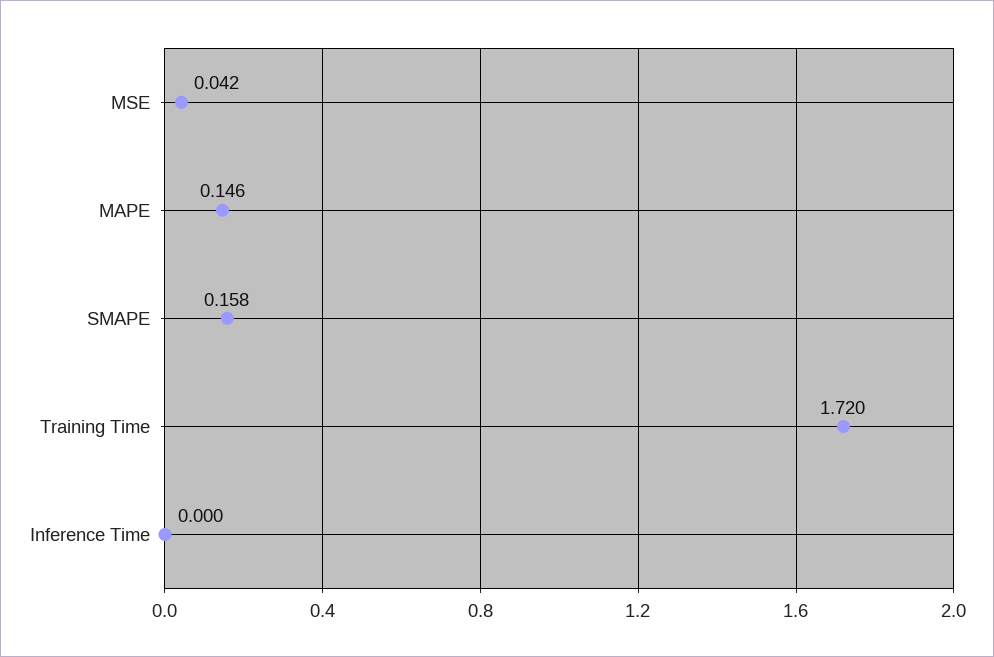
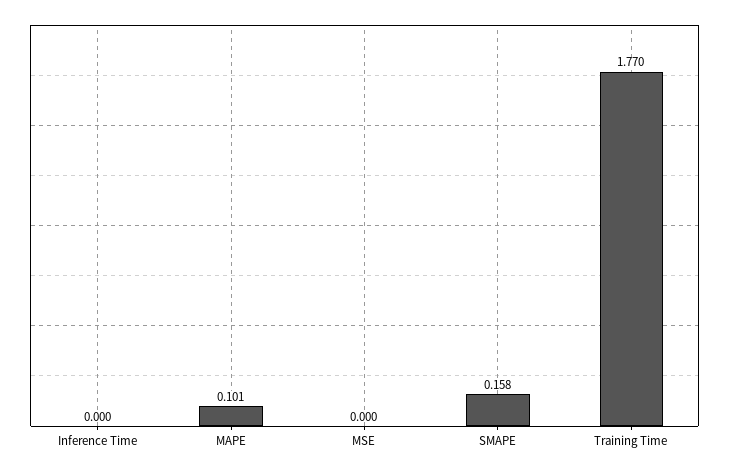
MSE: 0.042 -> 0
MAPE: 0.146 -> 0.101
Training Time: 1.72 -> 1.77

